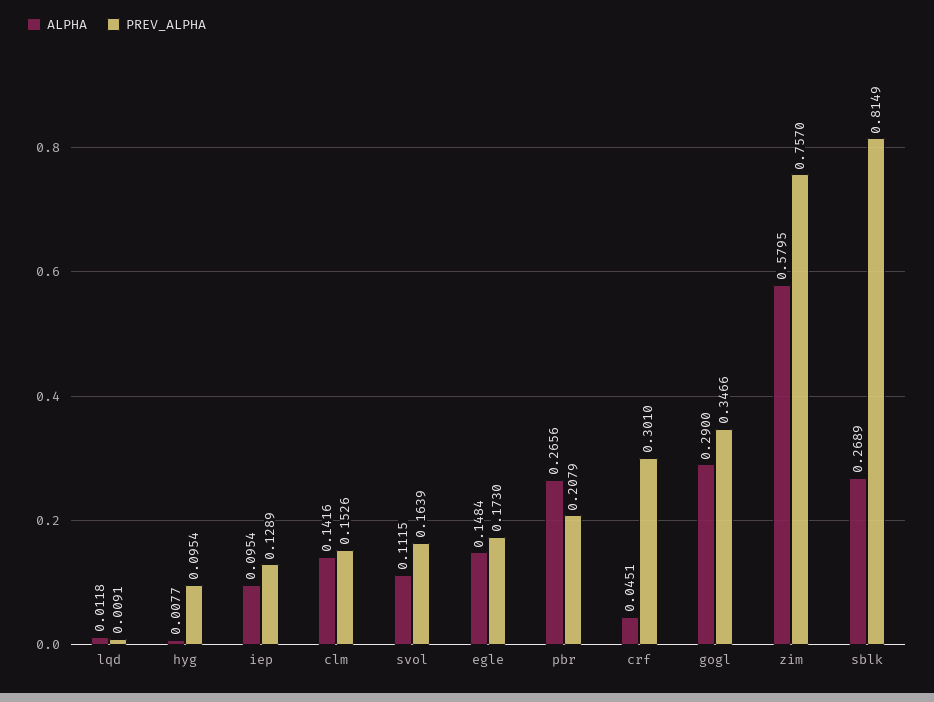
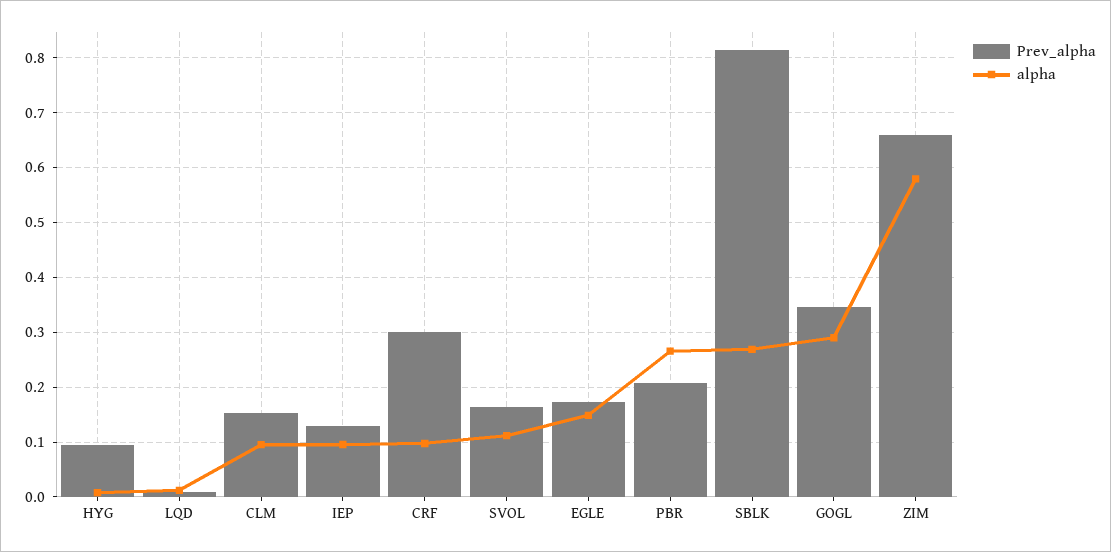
ALPHA, clm: 0.1416 -> 0.1
ALPHA, crf: 0.0451 -> 0.1
PREV_ALPHA, zim: 0.757 -> 0.66

